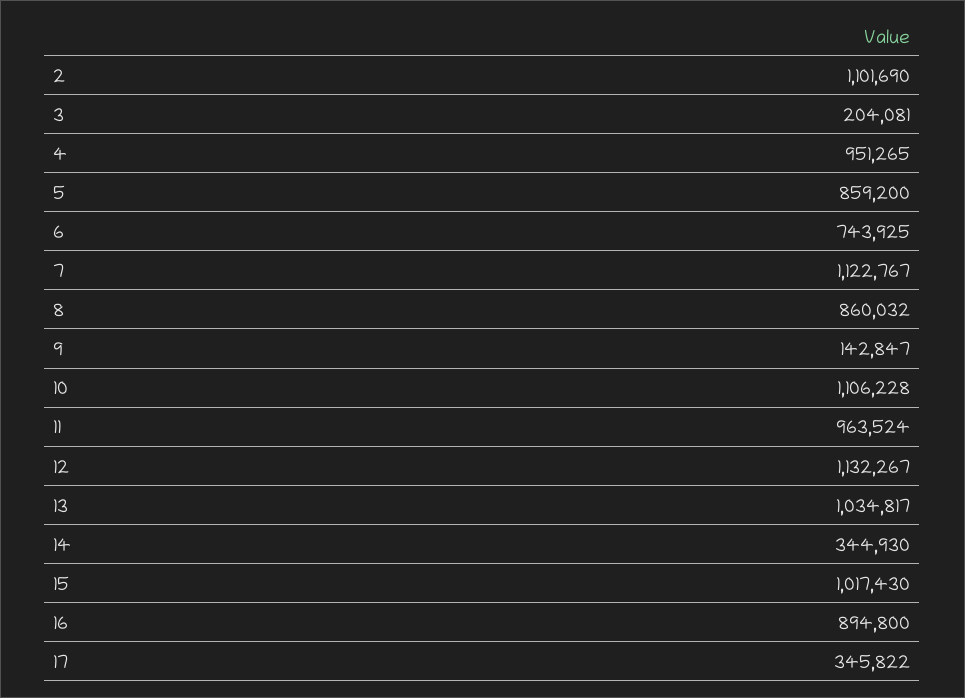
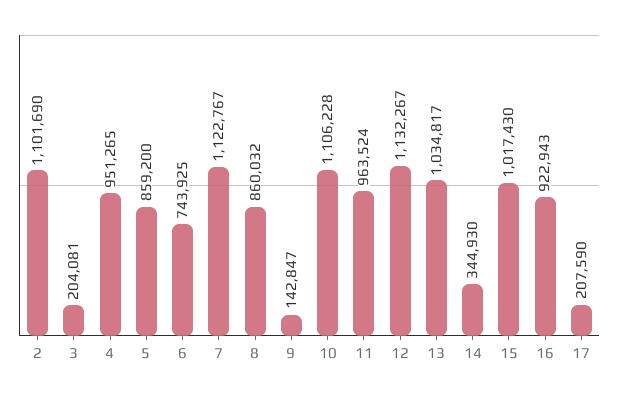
16: 894800 -> 922943
17: 345822 -> 207590

